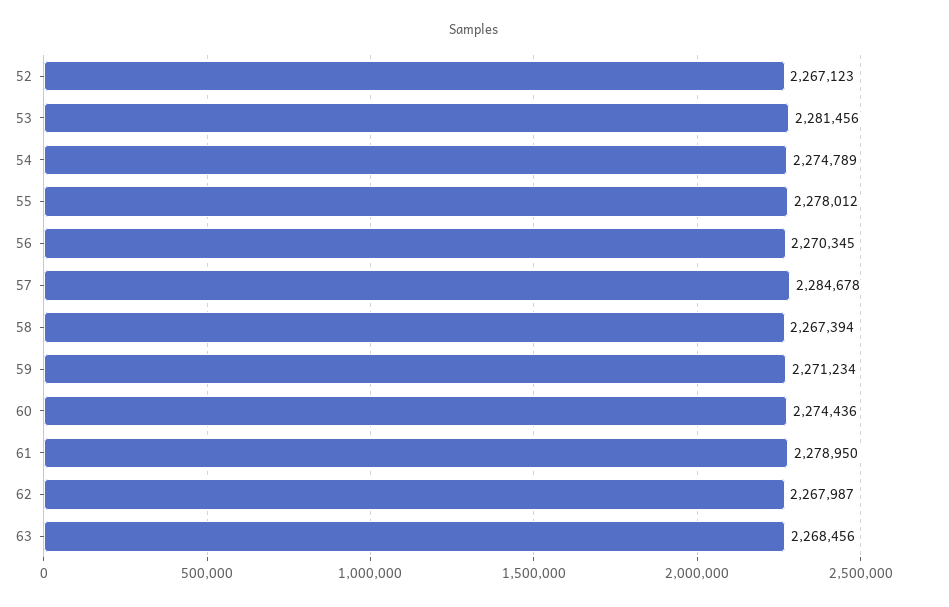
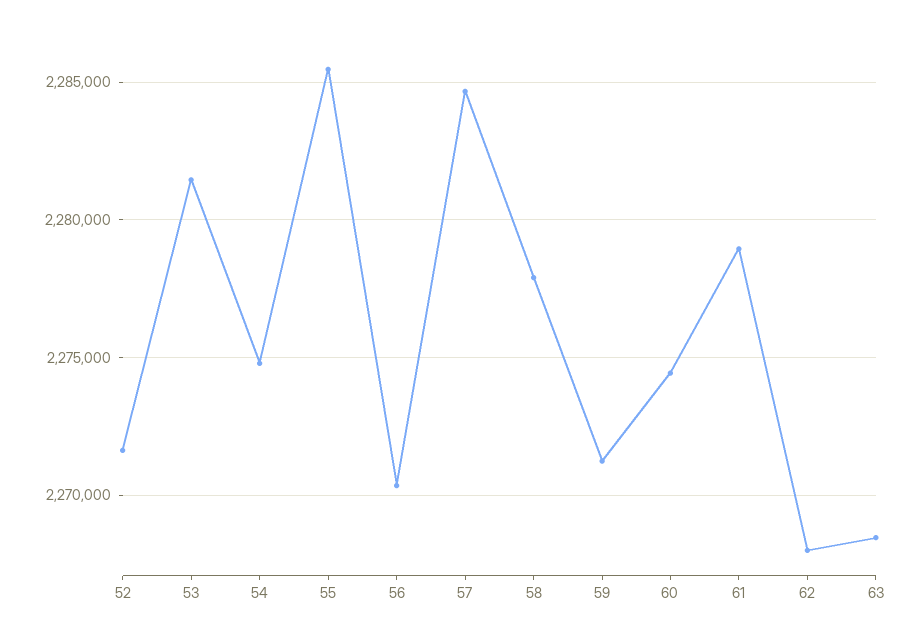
52: 2267123 -> 2271500
55: 2278012 -> 2285500
58: 2267394 -> 2278000

